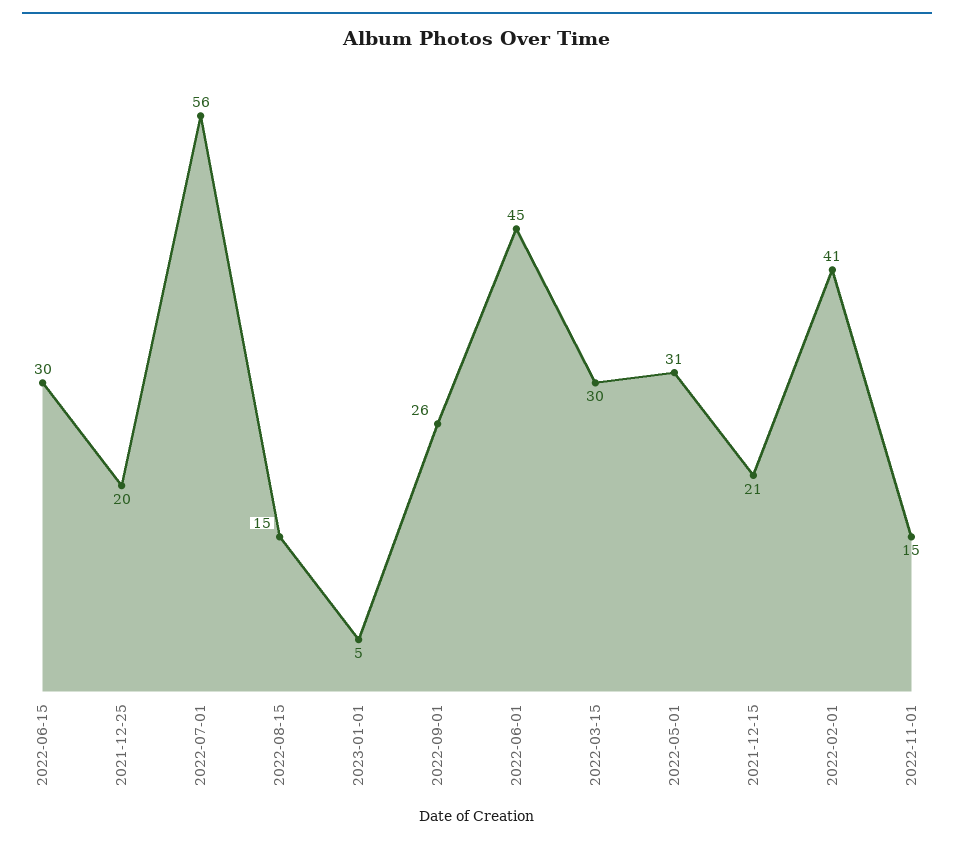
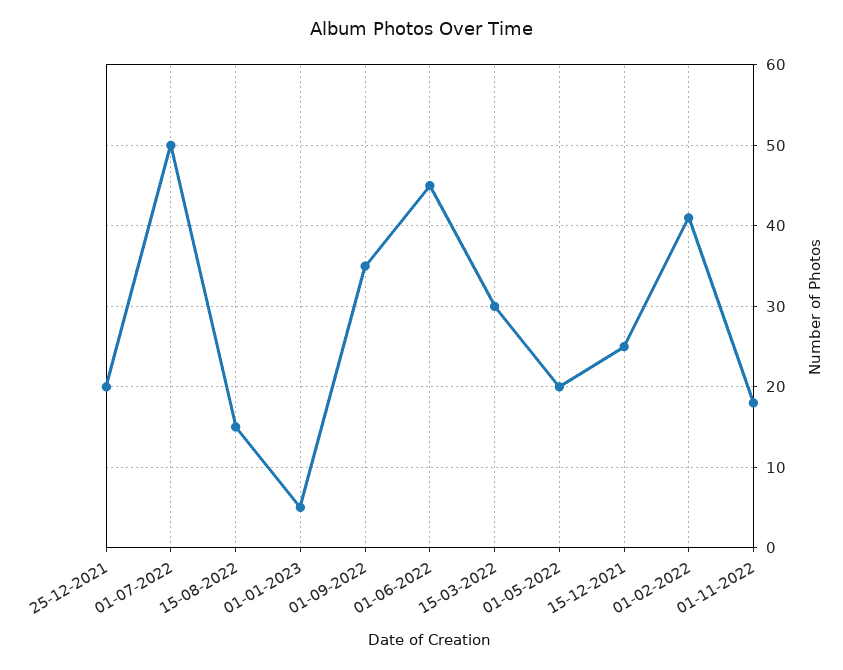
2022-06-15: 30 -> none
2022-07-01: 56 -> 50
2022-09-01: 26 -> 35
2022-05-01: 31 -> 20
2021-12-15: 21 -> 25
2022-11-01: 15 -> 18

